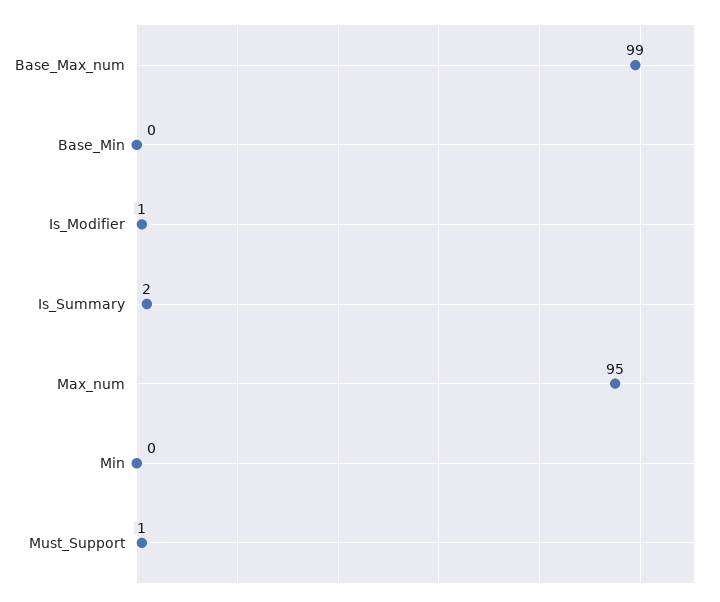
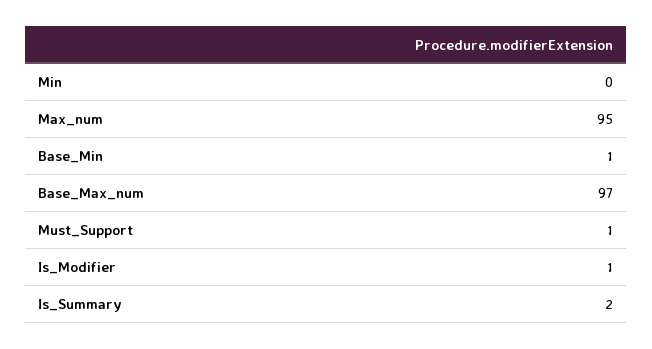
Base_Max_num: 99 -> 97
Base_Min: 0 -> 1

